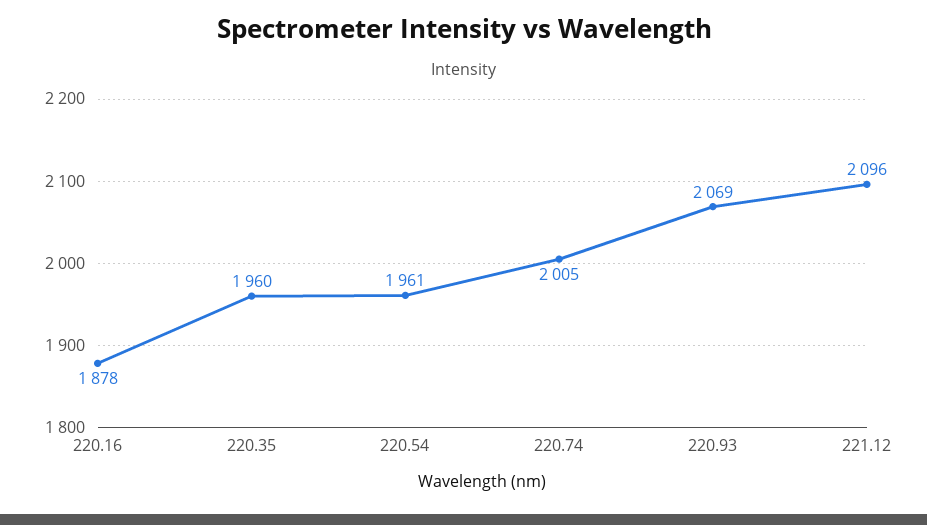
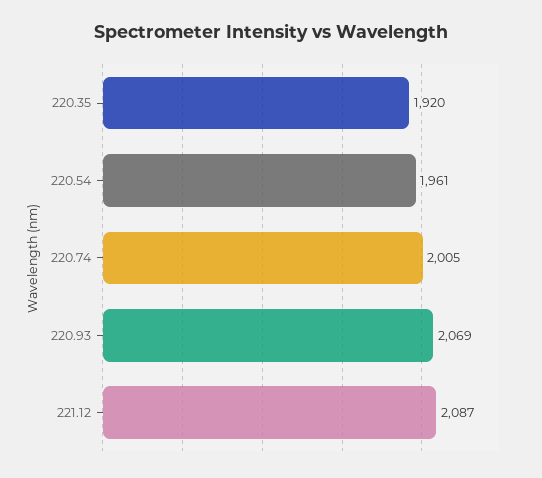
220.16: 1878 -> none
220.35: 1960 -> 1920
221.12: 2096 -> 2087

